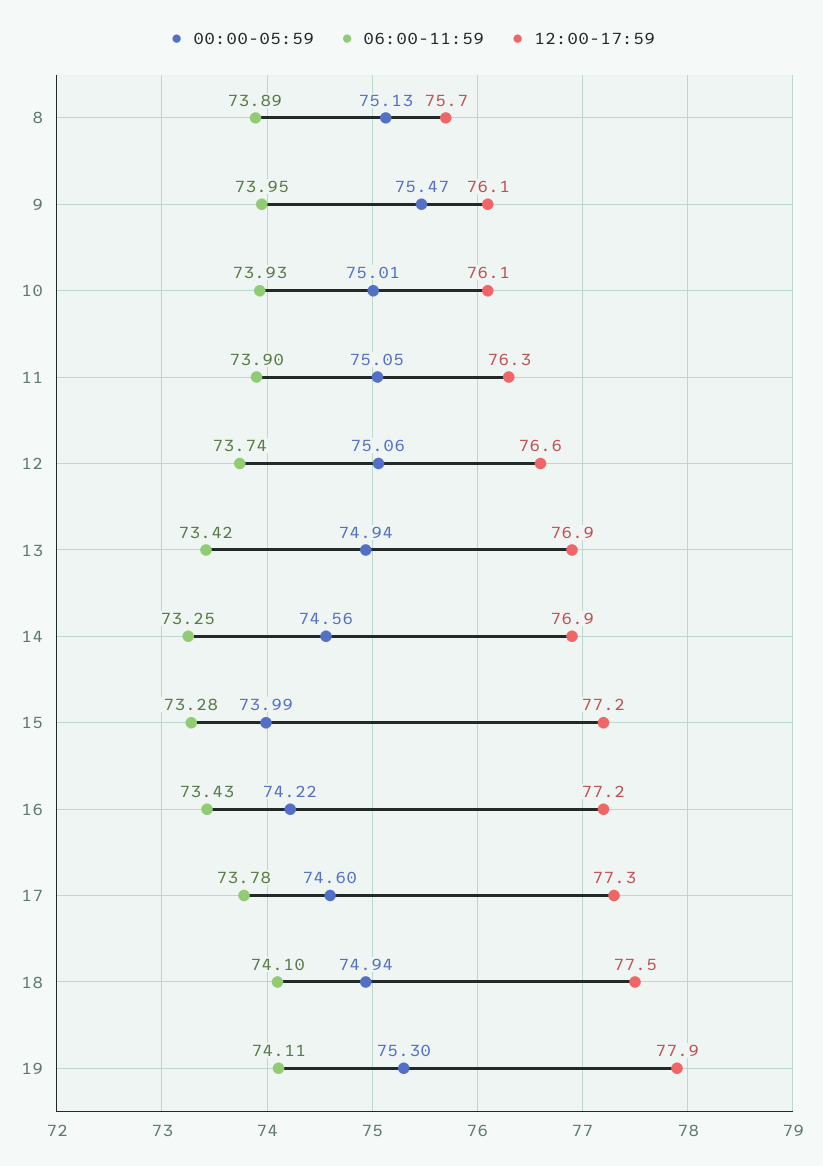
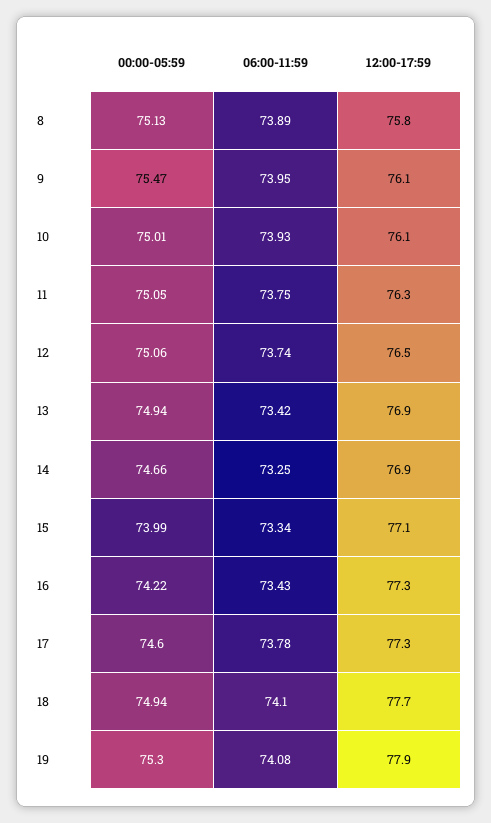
12:00-17:59, 8: 75.7 -> 75.8
06:00-11:59, 11: 73.9 -> 73.75
12:00-17:59, 12: 76.6 -> 76.5
00:00-05:59, 14: 74.56 -> 74.66
06:00-11:59, 15: 73.28 -> 73.34
12:00-17:59, 15: 77.2 -> 77.1
12:00-17:59, 16: 77.2 -> 77.3
12:00-17:59, 18: 77.5 -> 77.7
06:00-11:59, 19: 74.11 -> 74.08

